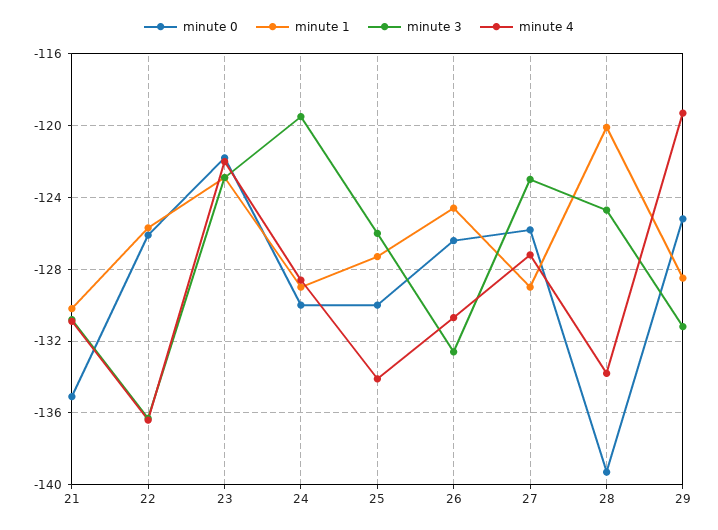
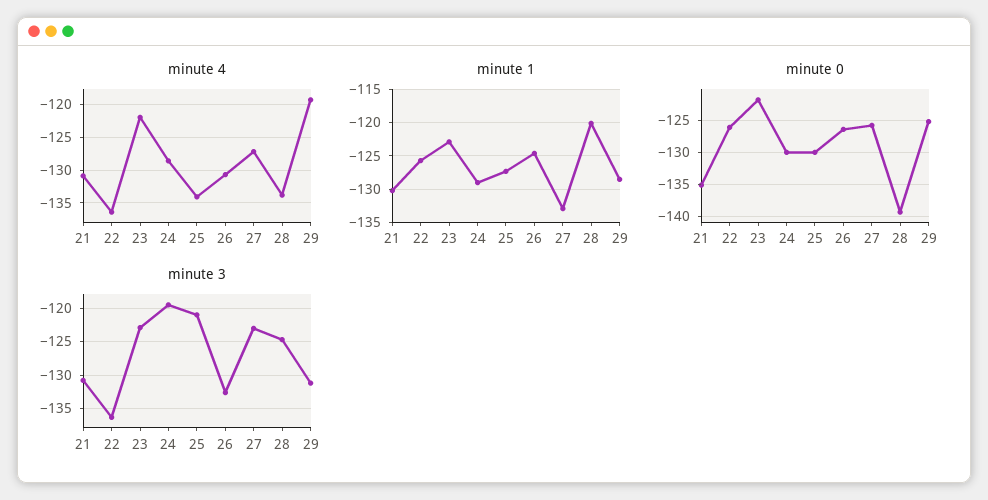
minute 3, 25: -126 -> -121
minute 1, 27: -129 -> -133

